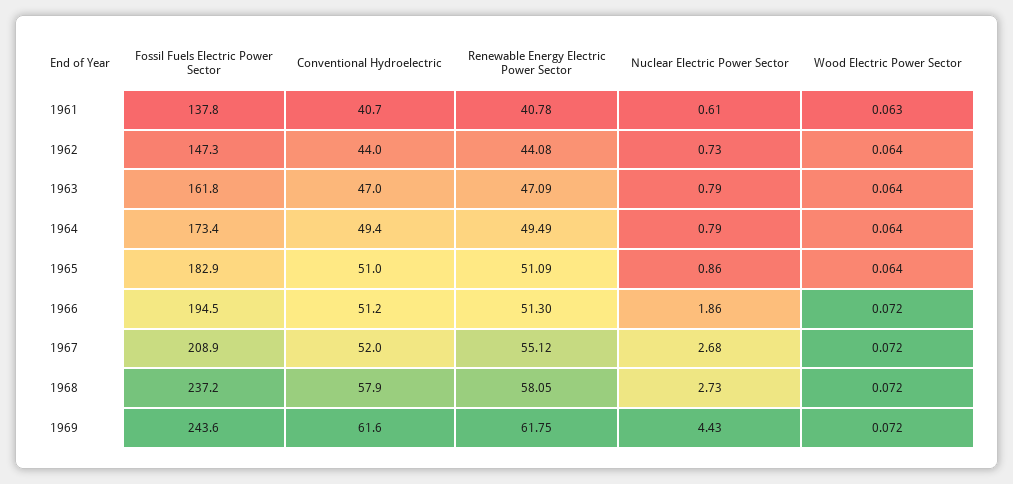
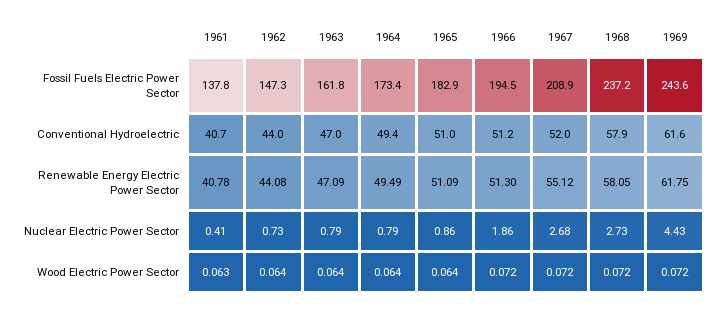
Nuclear Electric Power Sector, 1961: 0.61 -> 0.41

